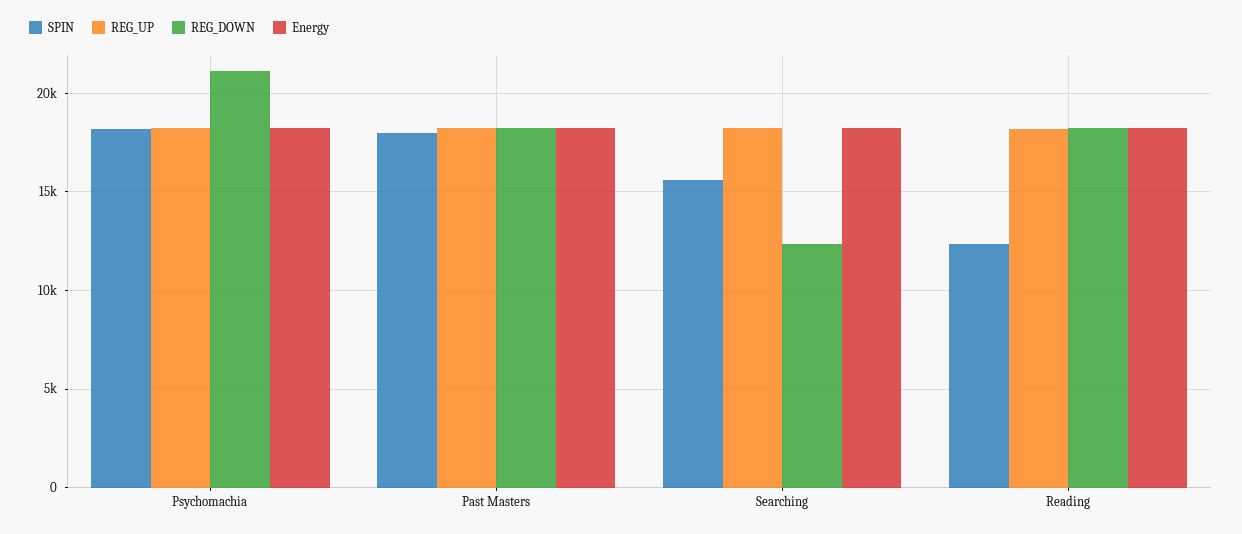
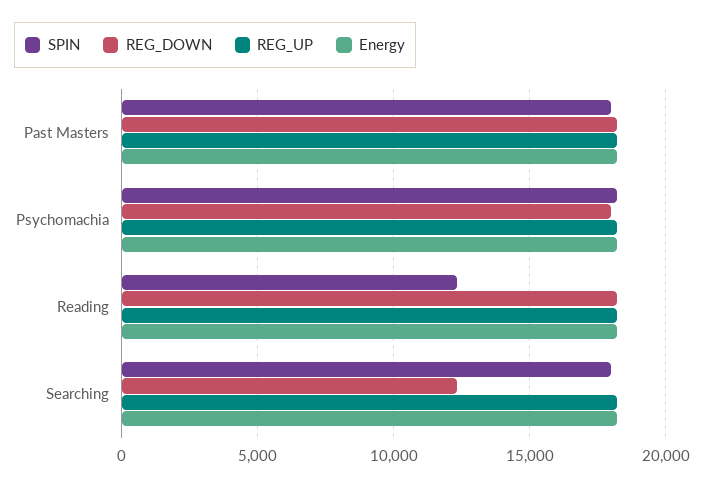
REG_DOWN, Psychomachia: 21000 -> 18000
SPIN, Searching: 15500 -> 18000

